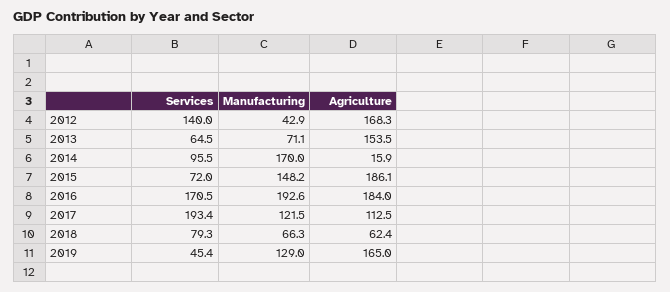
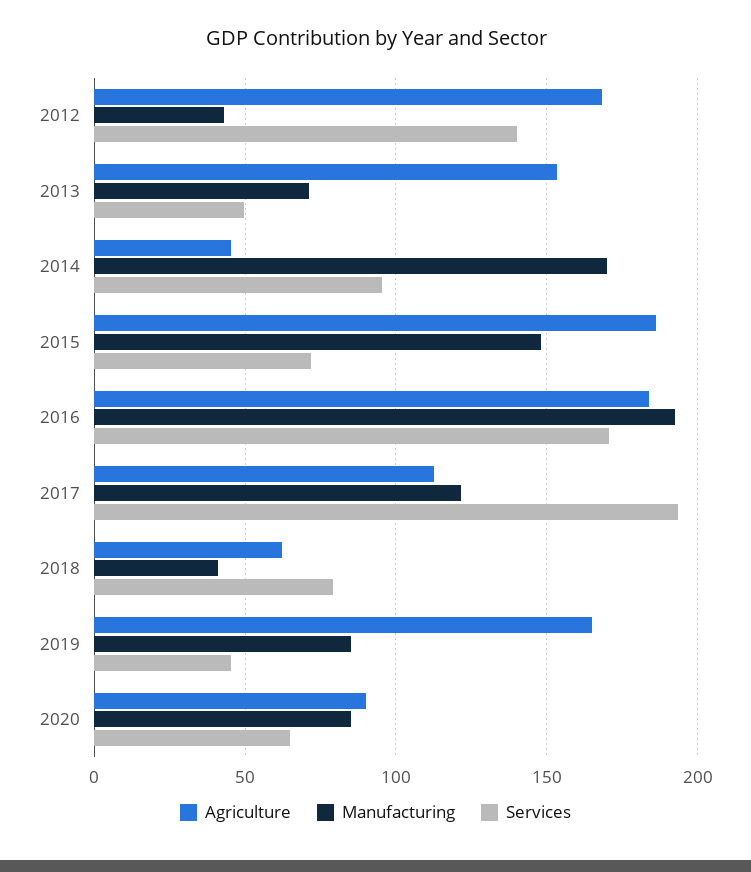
Services, 2013: 64.5 -> 50
Agriculture, 2014: 15.9 -> 45
Manufacturing, 2018: 66.3 -> 40
Manufacturing, 2019: 129 -> 85
Agriculture, 2020: none -> 90
Manufacturing, 2020: none -> 85
Services, 2020: none -> 65

